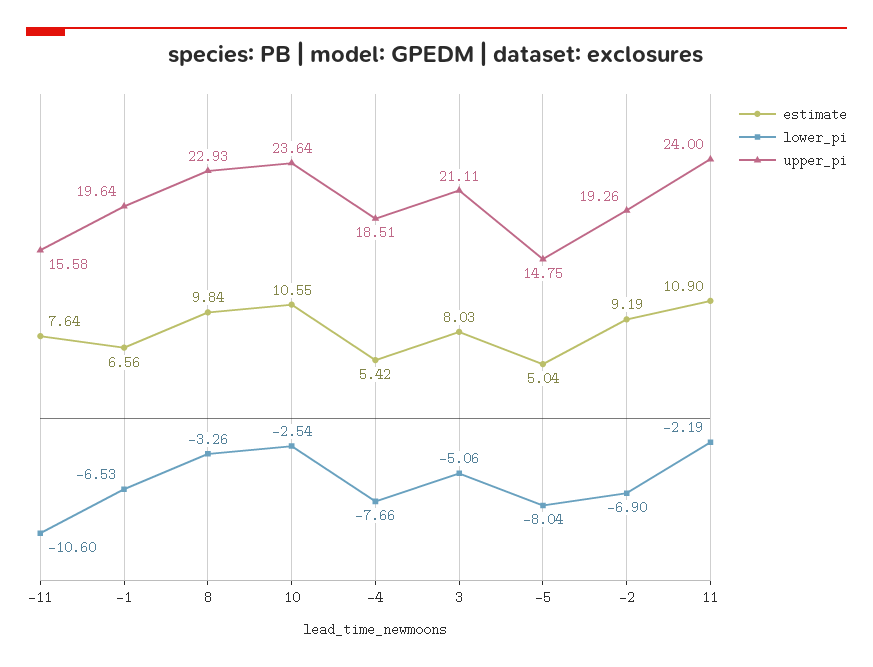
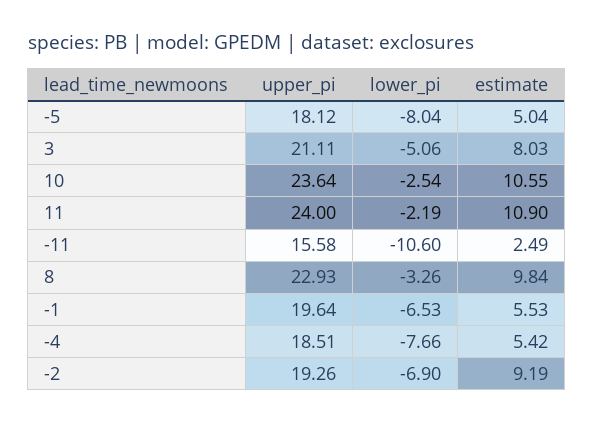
estimate, -11: 7.64 -> 2.49
estimate, -1: 6.56 -> 5.53
upper_pi, -5: 14.75 -> 18.12

